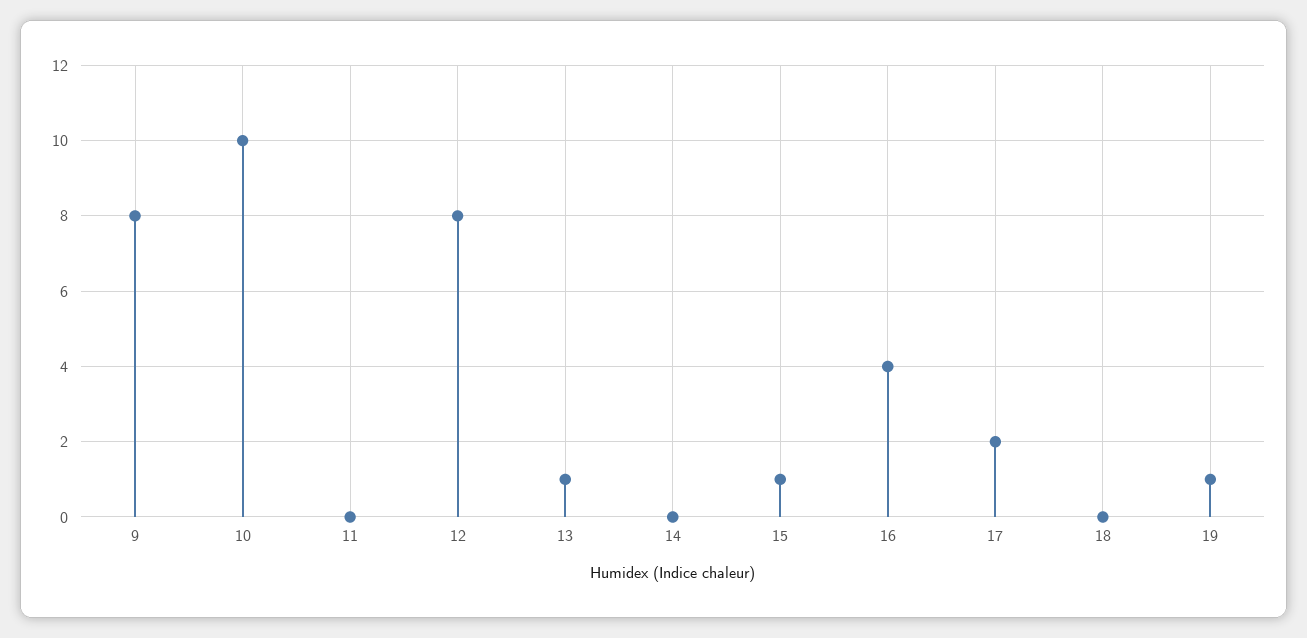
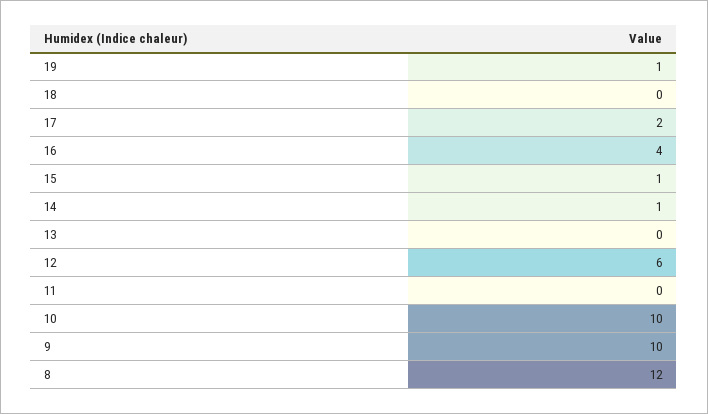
9: 8 -> 10
12: 8 -> 6
13: 1 -> 0
14: 0 -> 1
8: none -> 12

